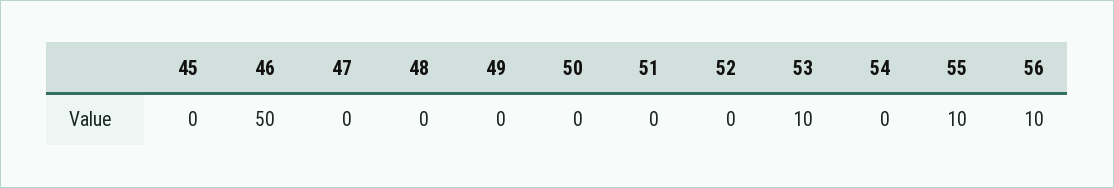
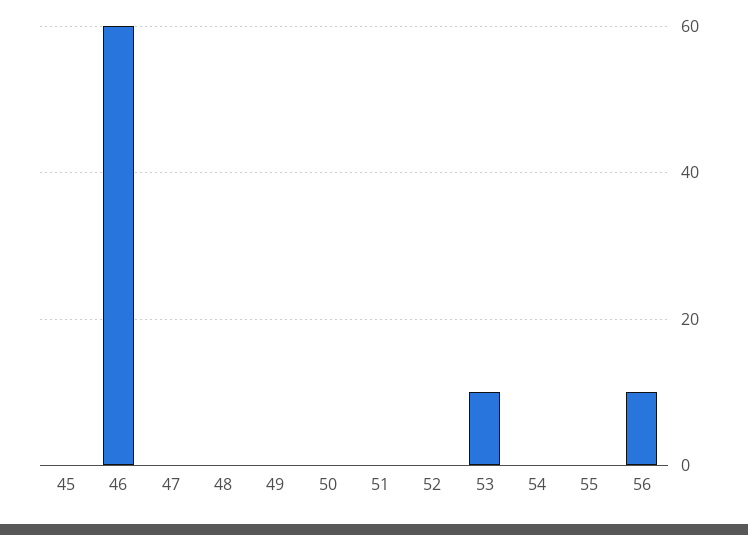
46: 50 -> 60
55: 10 -> 0

